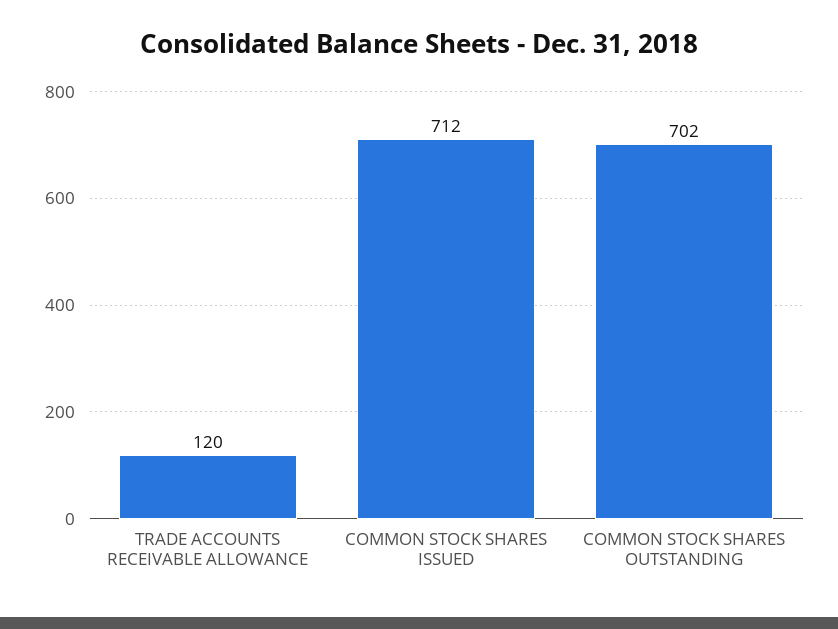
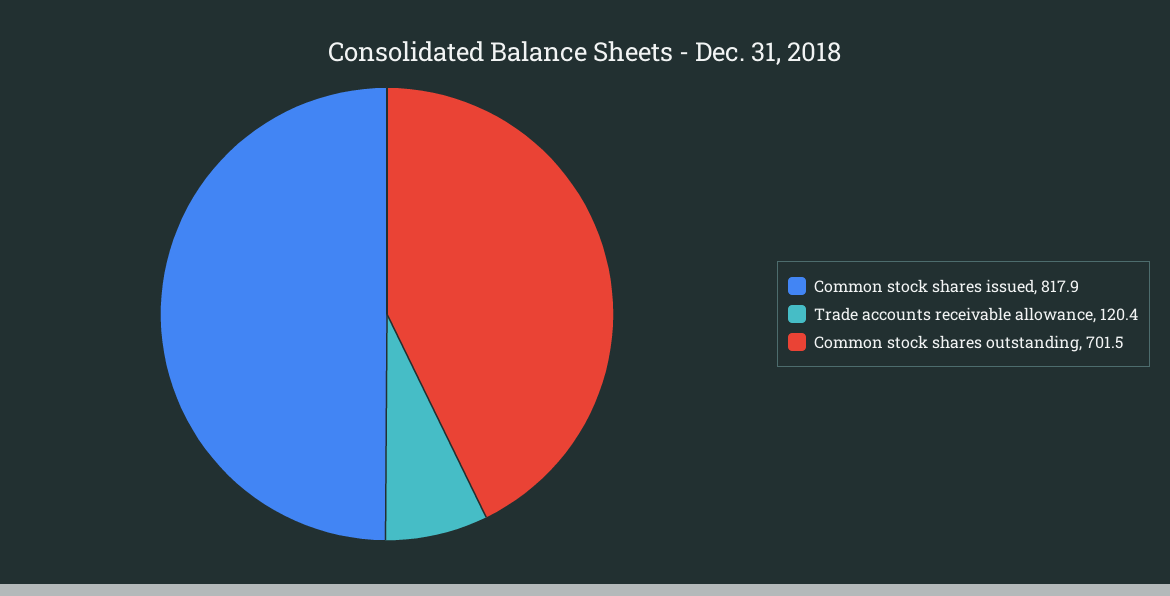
COMMON STOCK SHARES ISSUED: 712 -> 817.9

